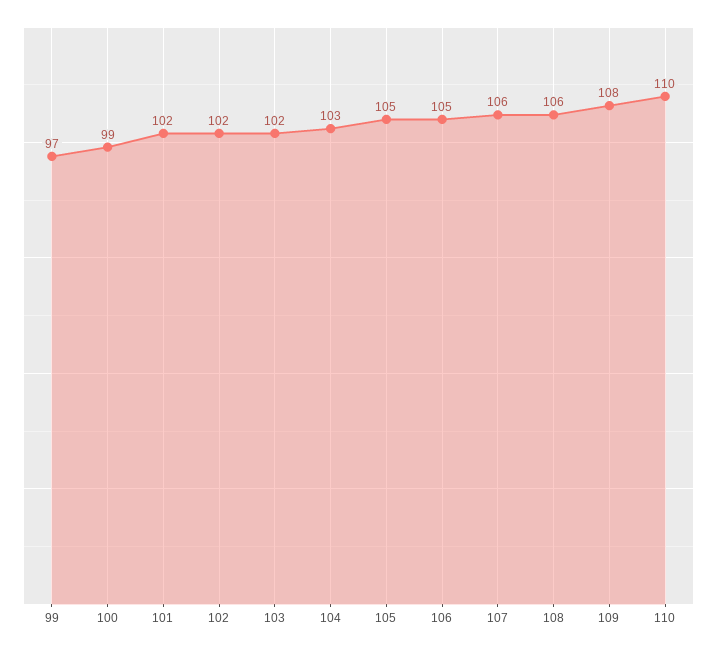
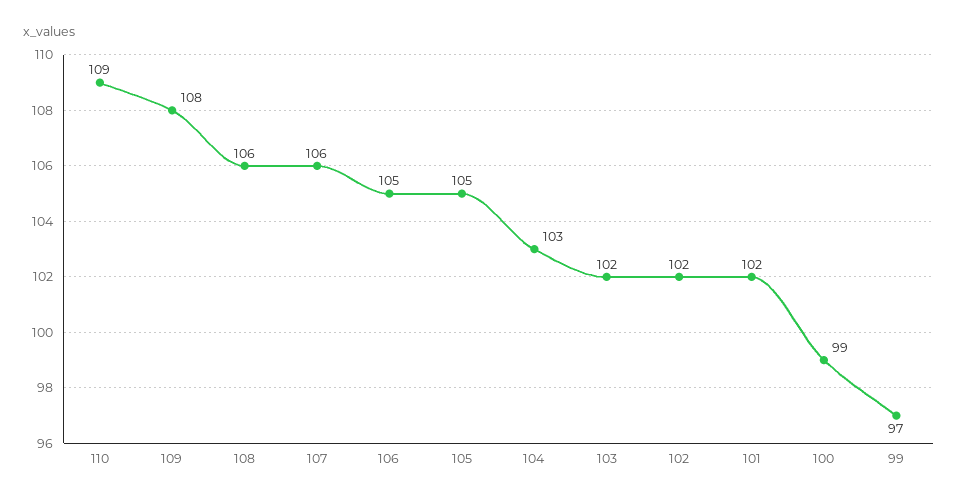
110: 110 -> 109

